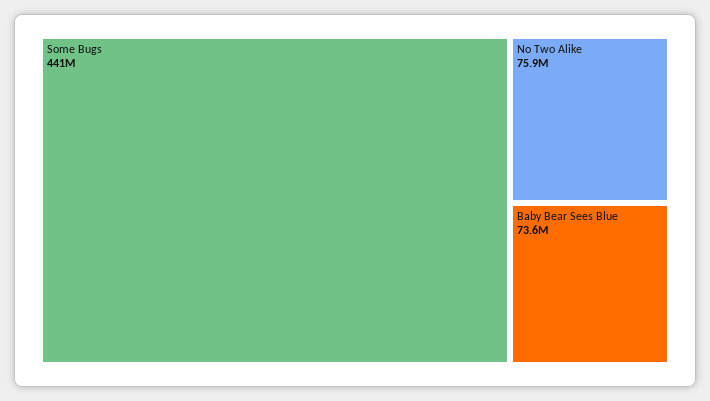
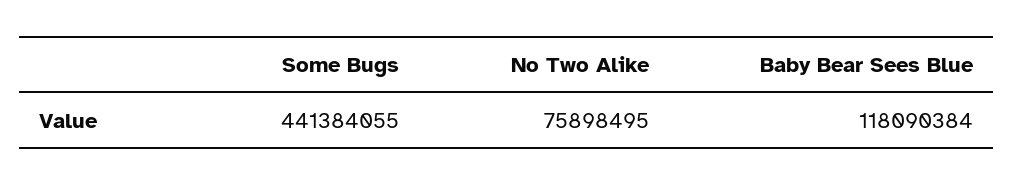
Baby Bear Sees Blue: 73600000 -> 118090384

